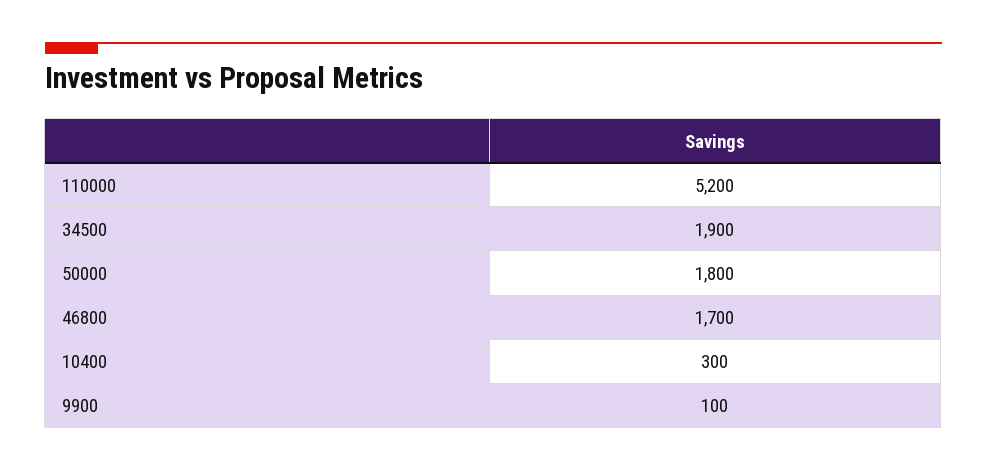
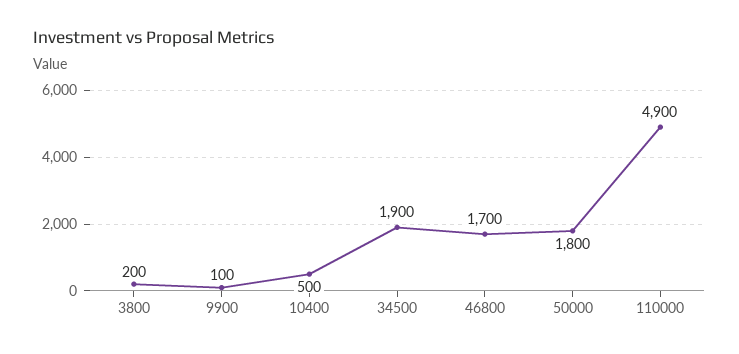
110000: 5200 -> 4900
10400: 300 -> 500
3800: none -> 200

